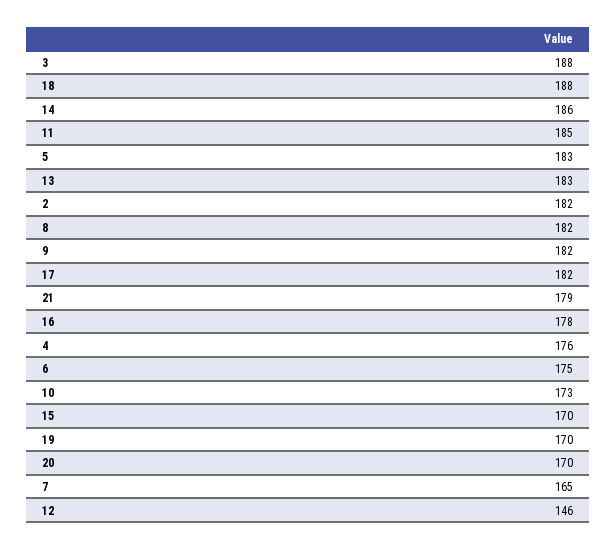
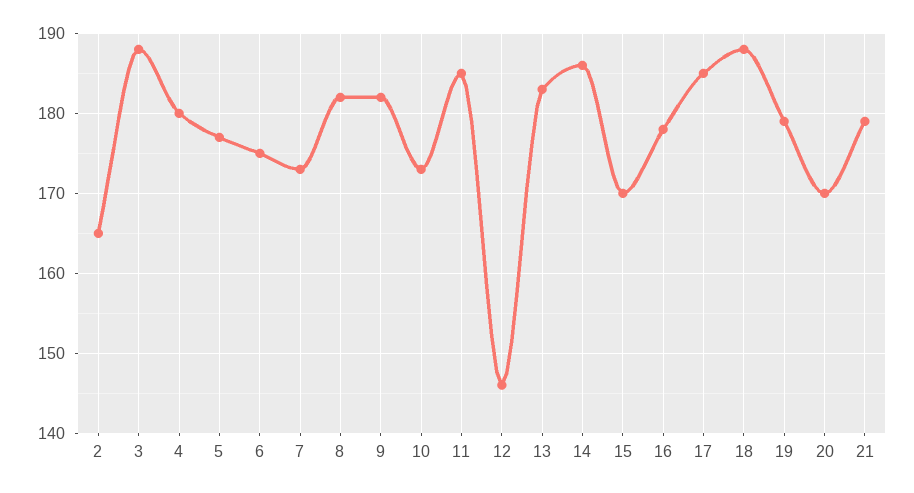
5: 183 -> 177
2: 182 -> 165
17: 182 -> 185
4: 176 -> 180
19: 170 -> 179
7: 165 -> 173

